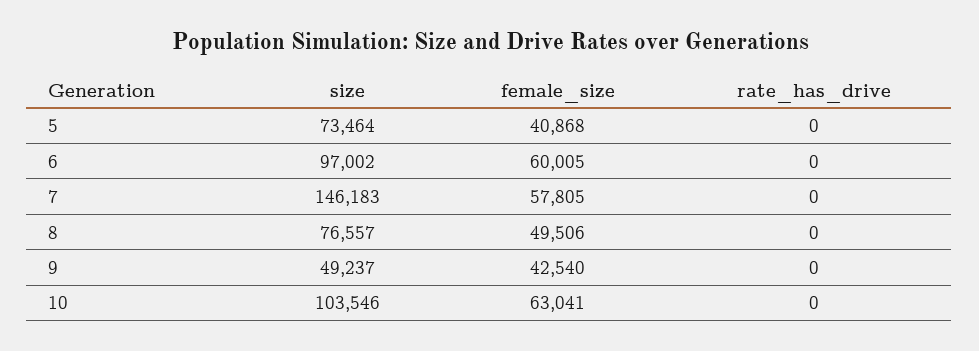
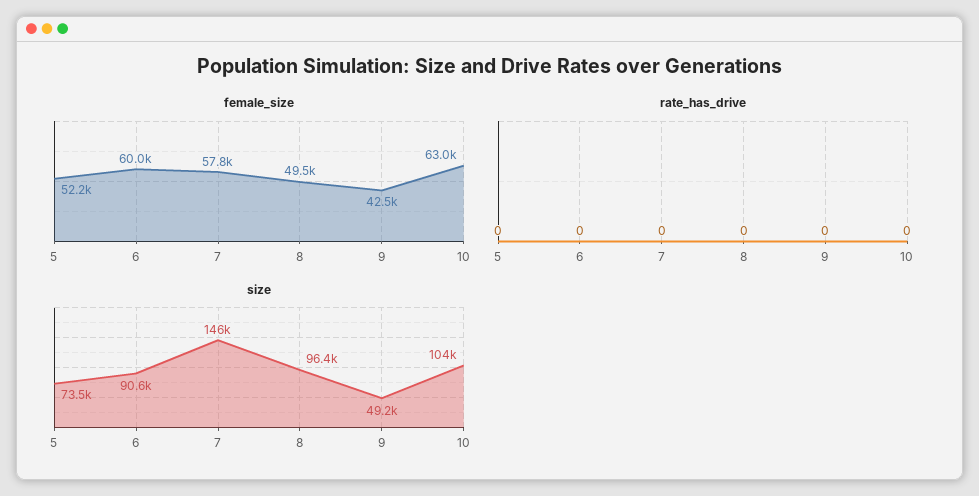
female_size, 5: 40868 -> 52200
size, 6: 97002 -> 90600
size, 8: 76557 -> 96400

